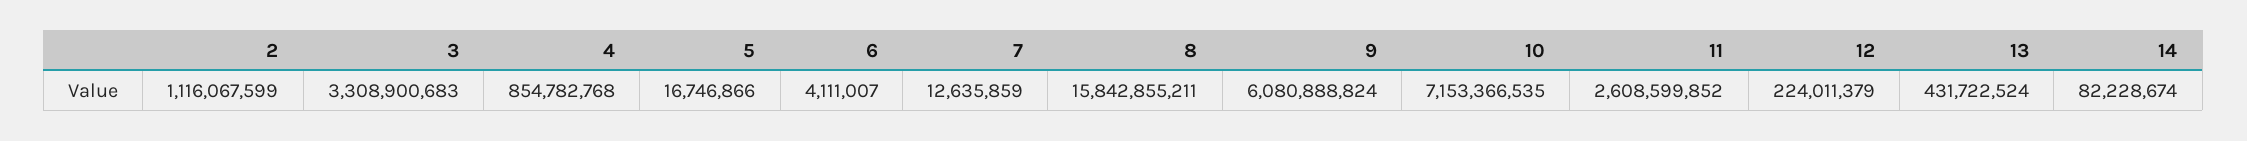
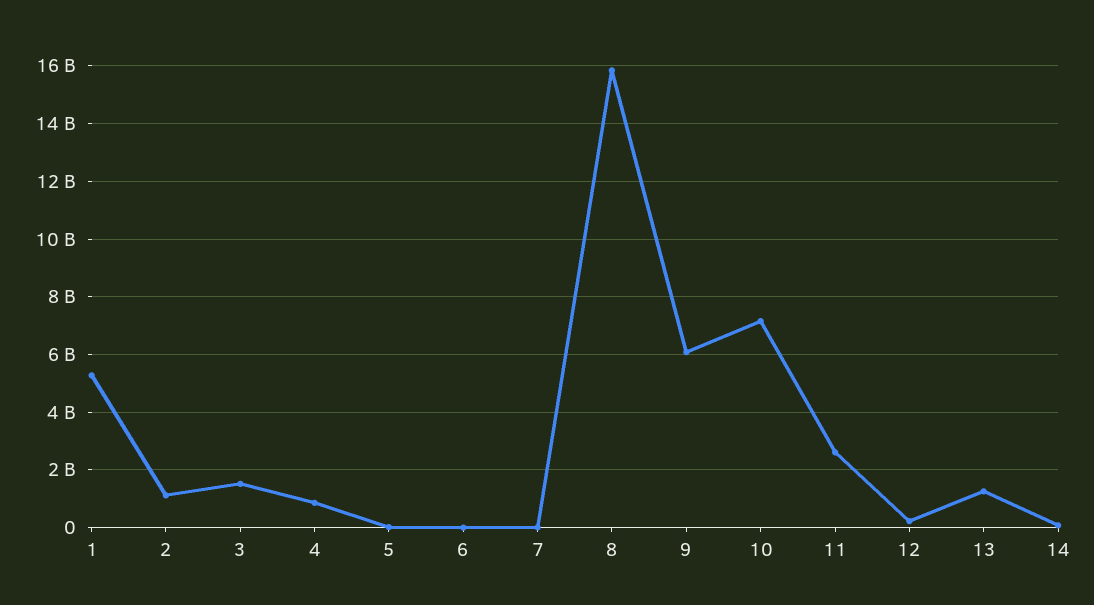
3: 3308900683 -> 1500000000
13: 431722524 -> 1250000000
1: none -> 5250000000

